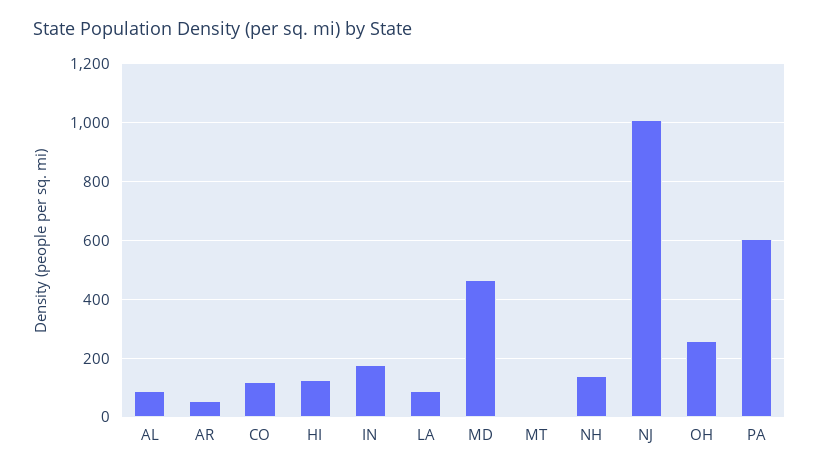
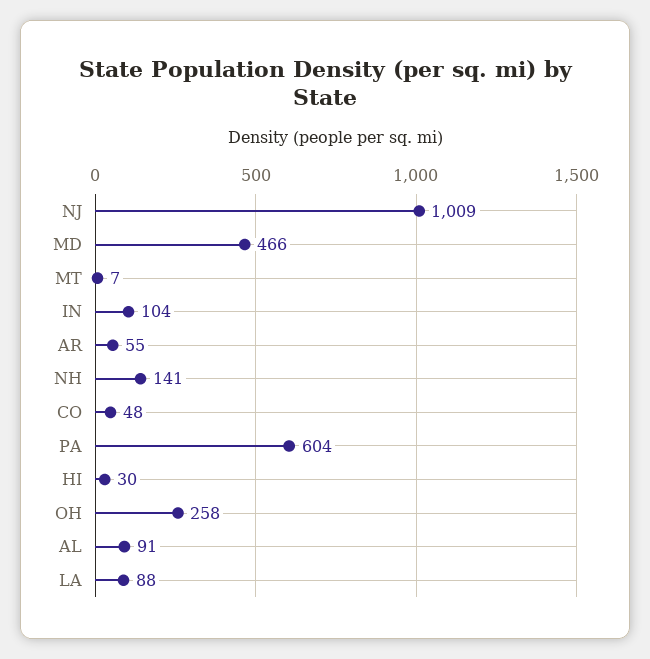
CO: 125 -> 48
HI: 125 -> 30
IN: 175 -> 104

